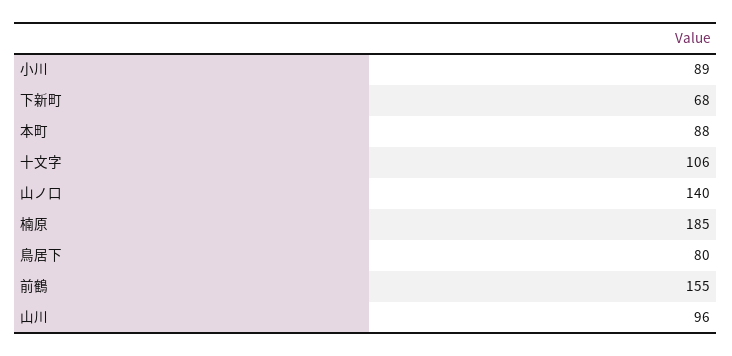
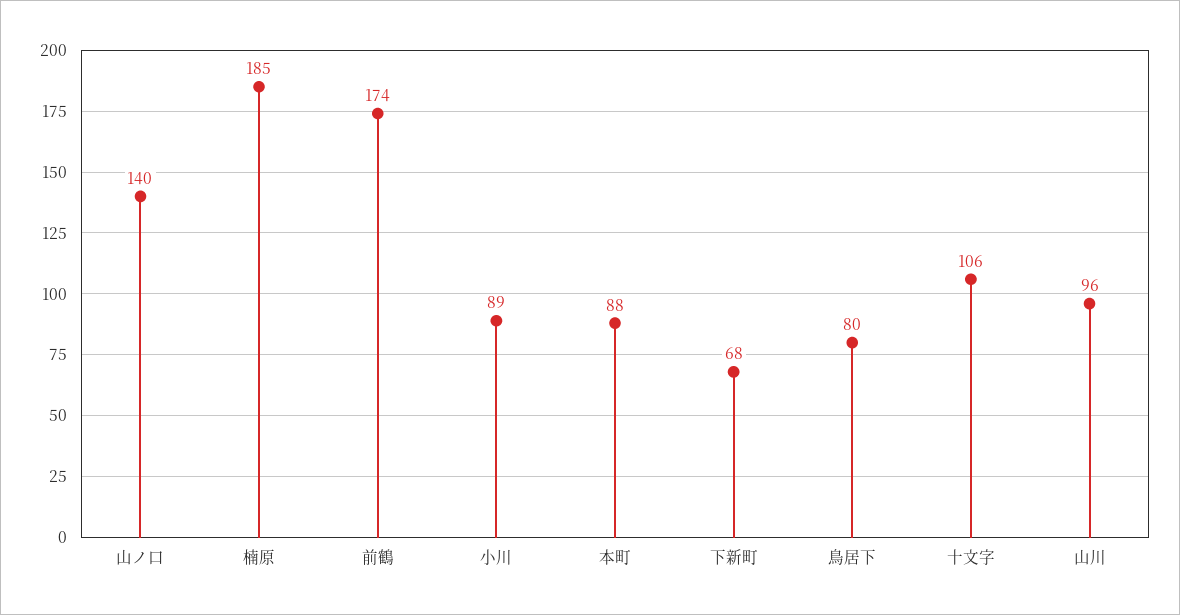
前鶴: 155 -> 174

